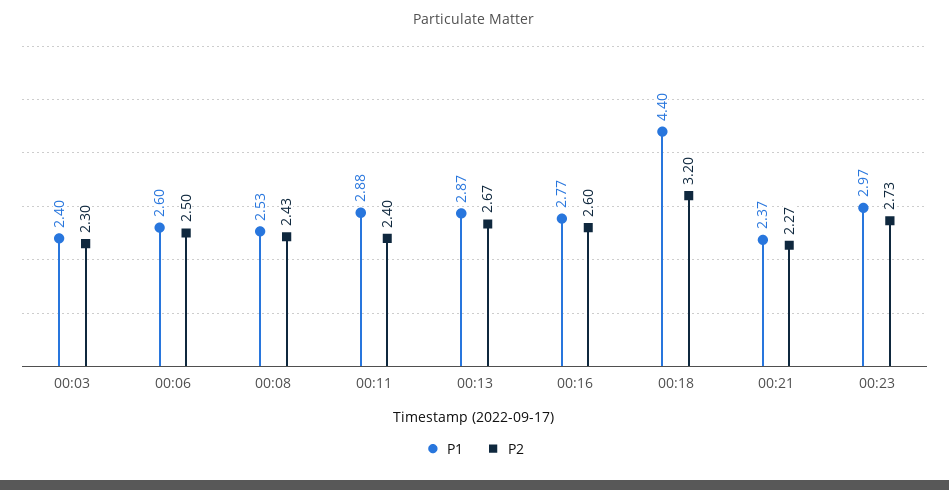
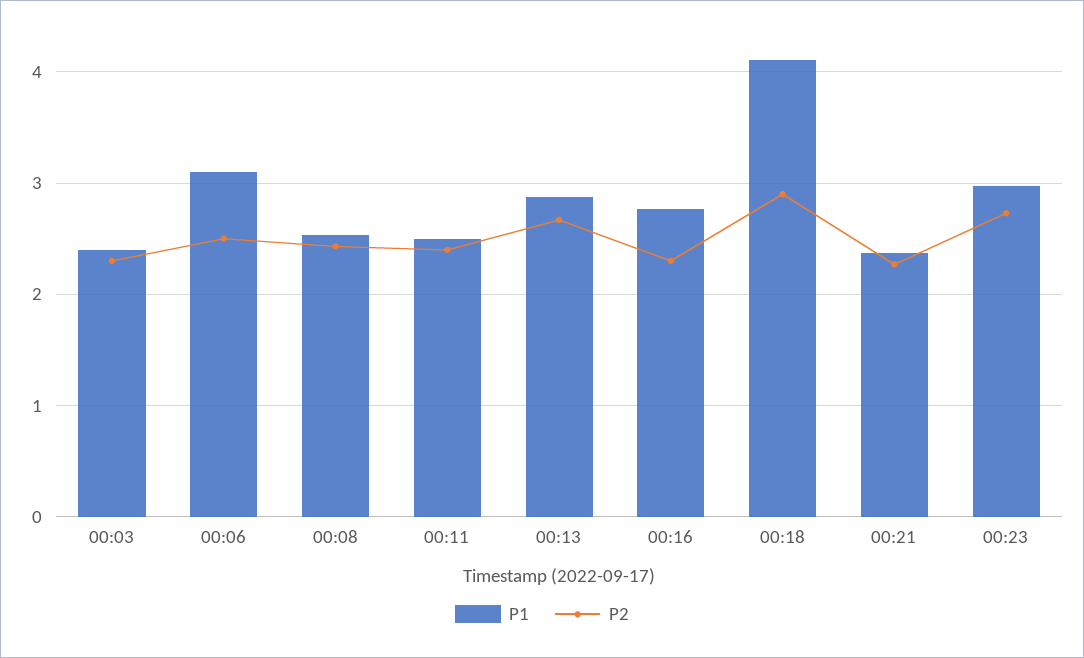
P1, 00:06: 2.6 -> 3.1
P1, 00:11: 2.88 -> 2.5
P2, 00:16: 2.6 -> 2.3
P1, 00:18: 4.4 -> 4.1
P2, 00:18: 3.2 -> 2.9

